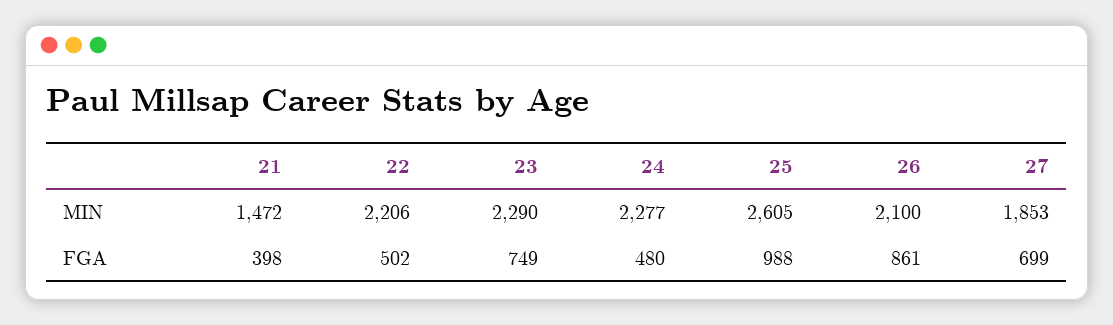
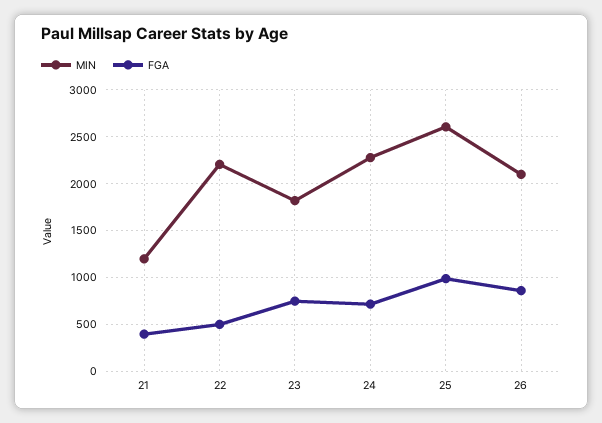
MIN, 21: 1472 -> 1200
MIN, 23: 2290 -> 1800
MIN, 27: 1853 -> none
FGA, 24: 480 -> 700
FGA, 27: 699 -> none

